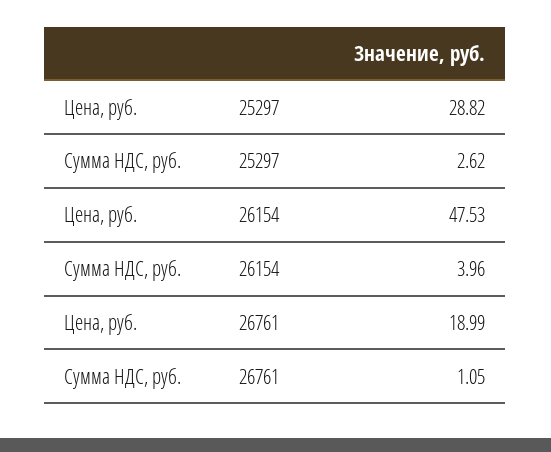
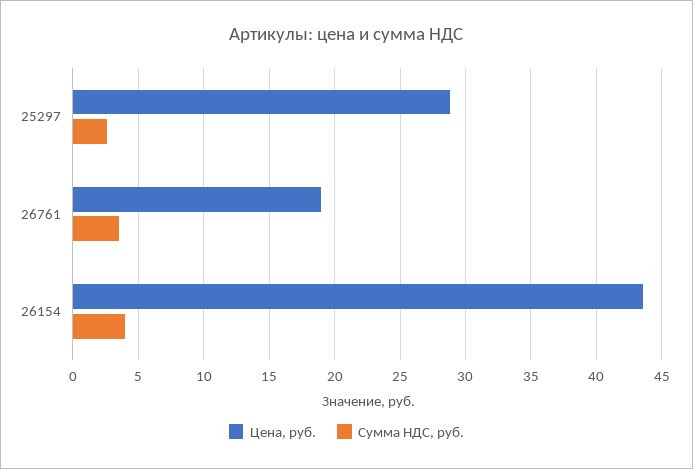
Цена, руб., 26154: 47.53 -> 43.5
Сумма НДС, руб., 26761: 1.05 -> 3.5

